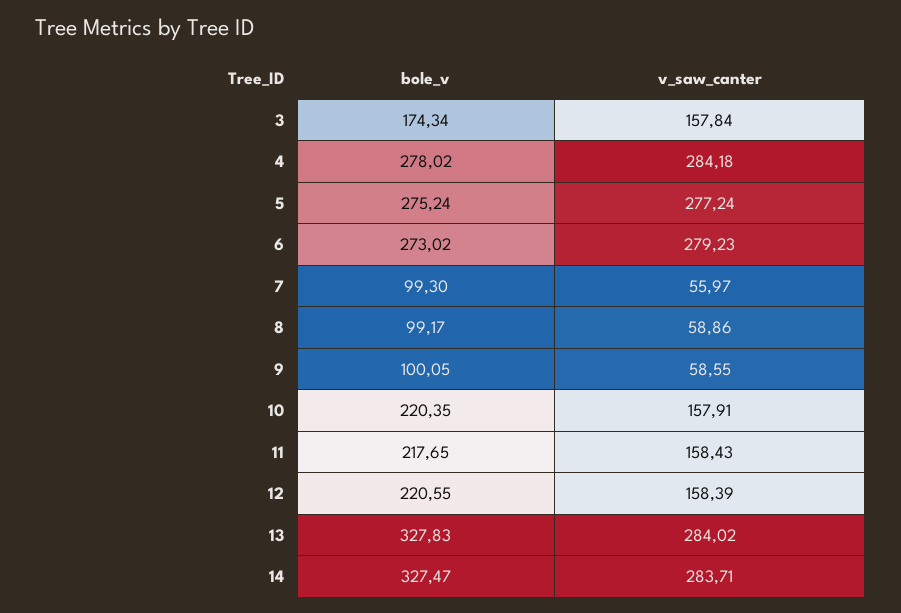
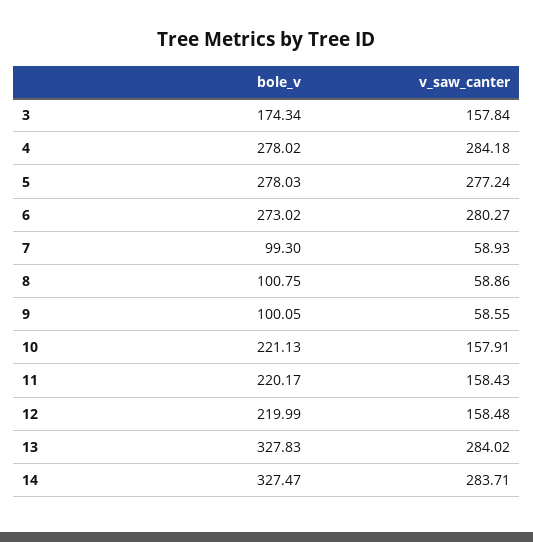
bole_v, 5: 275.24 -> 278.03
v_saw_canter, 6: 279.23 -> 280.27
v_saw_canter, 7: 55.97 -> 58.93
bole_v, 8: 99.17 -> 100.75
bole_v, 10: 220.35 -> 221.13
bole_v, 11: 217.65 -> 220.17
bole_v, 12: 220.55 -> 219.99
v_saw_canter, 12: 158.39 -> 158.48

